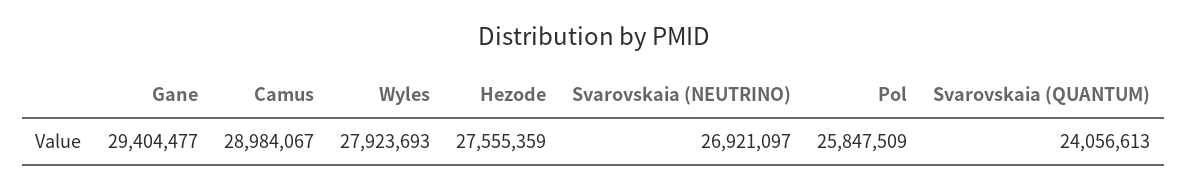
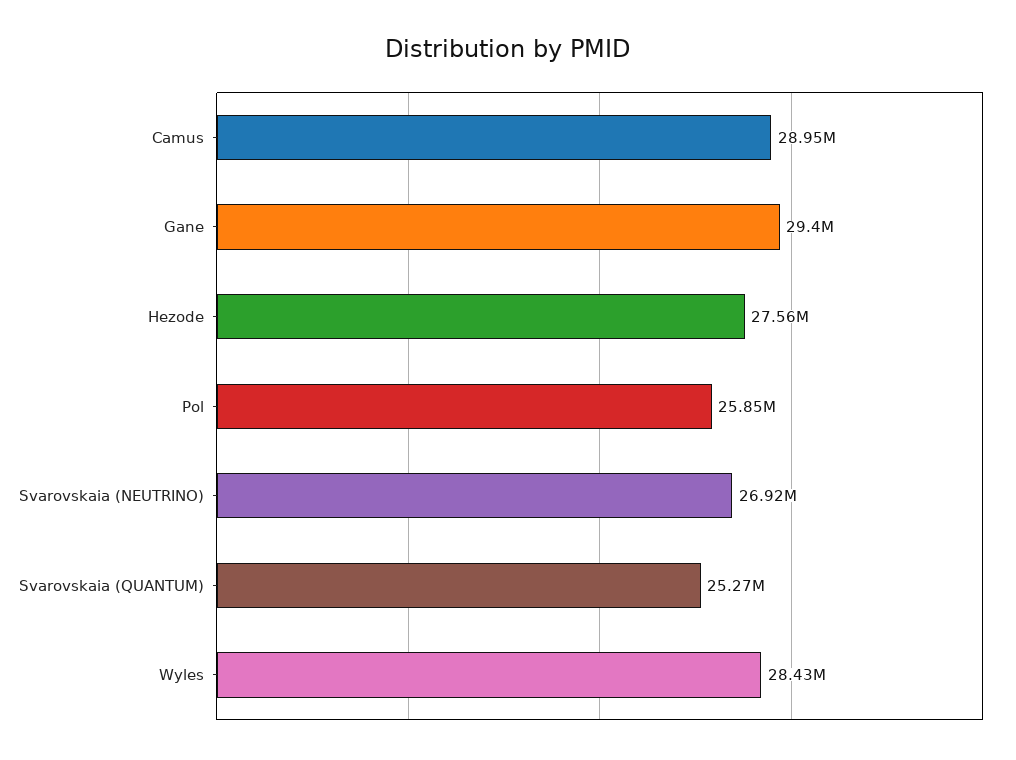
Camus: 28984067 -> 28950000
Wyles: 27923693 -> 28430000
Svarovskaia (QUANTUM): 24056613 -> 25270000

